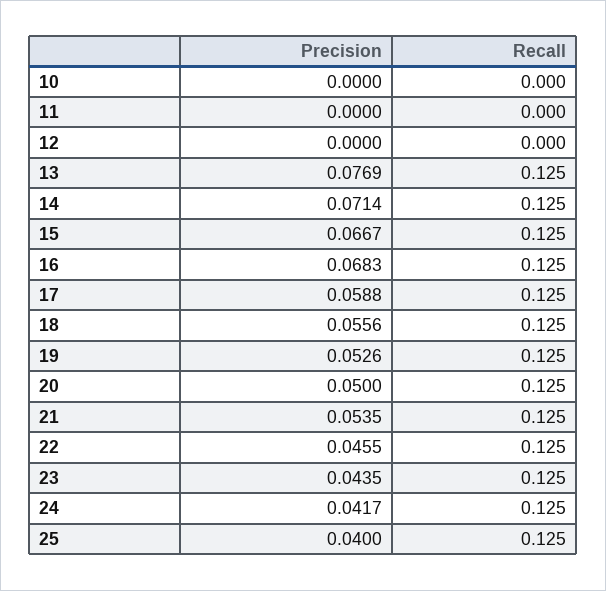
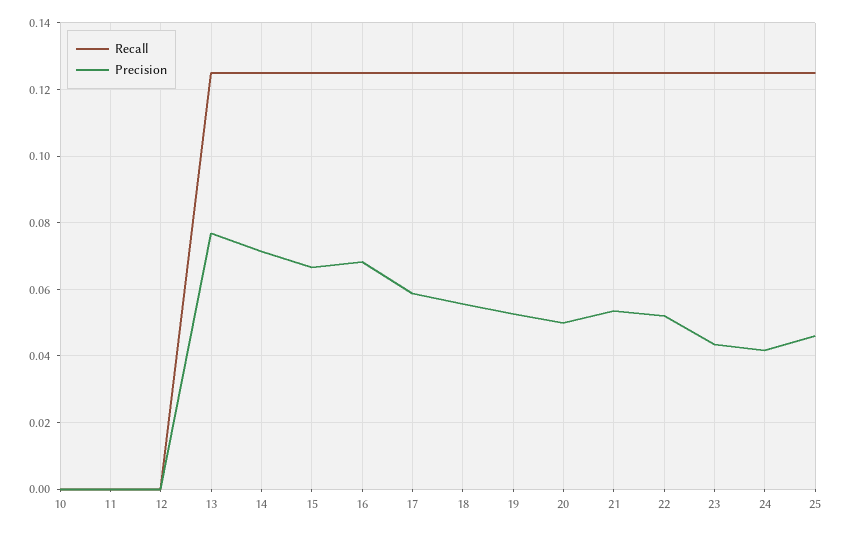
Precision, 22: 0.0455 -> 0.052
Precision, 25: 0.04 -> 0.046

